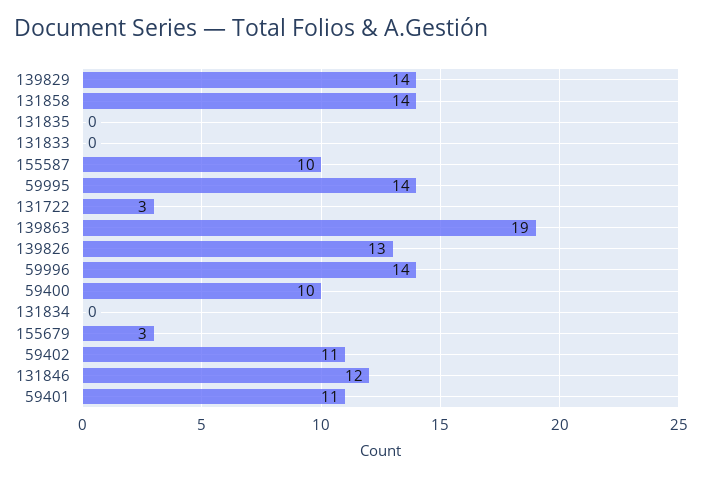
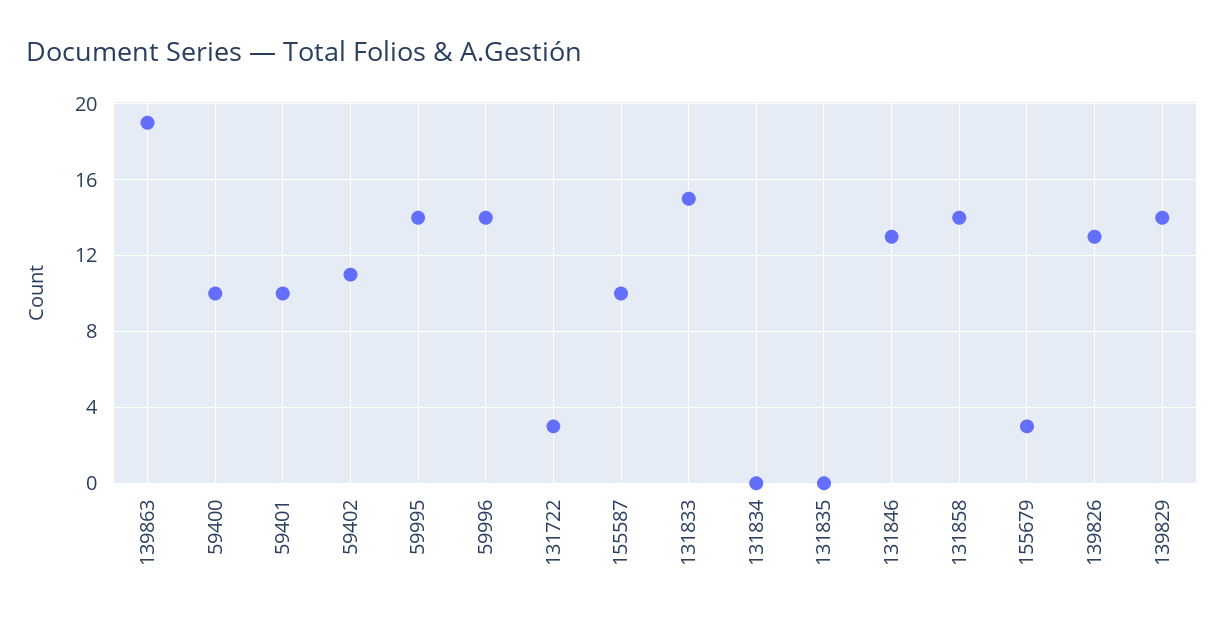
131833: 0 -> 15
131846: 12 -> 13
59401: 11 -> 10

